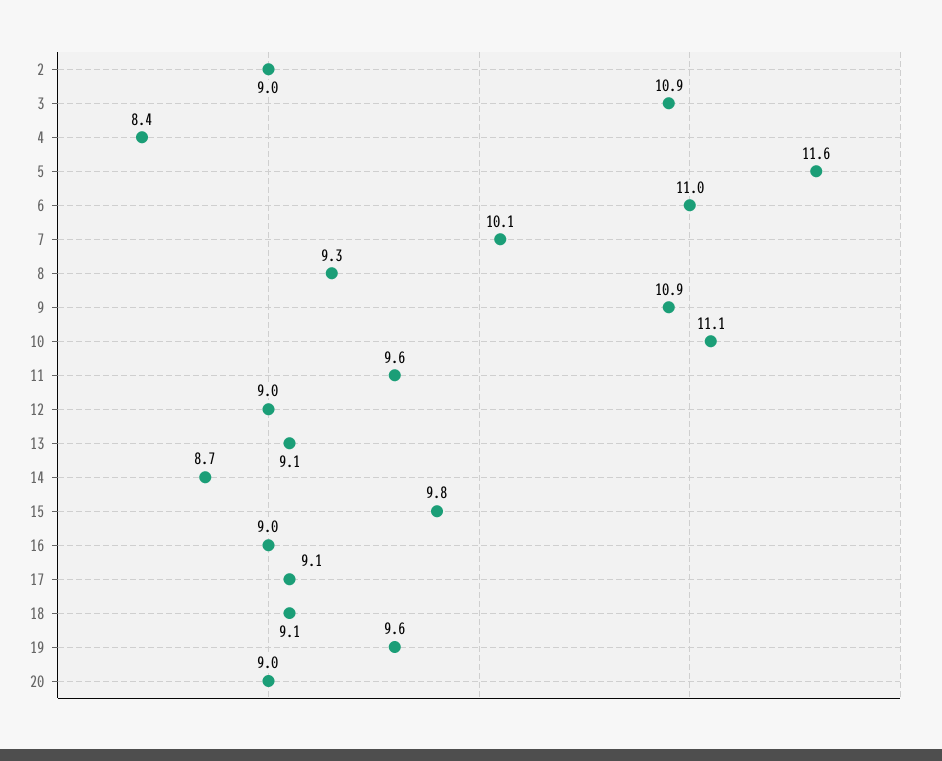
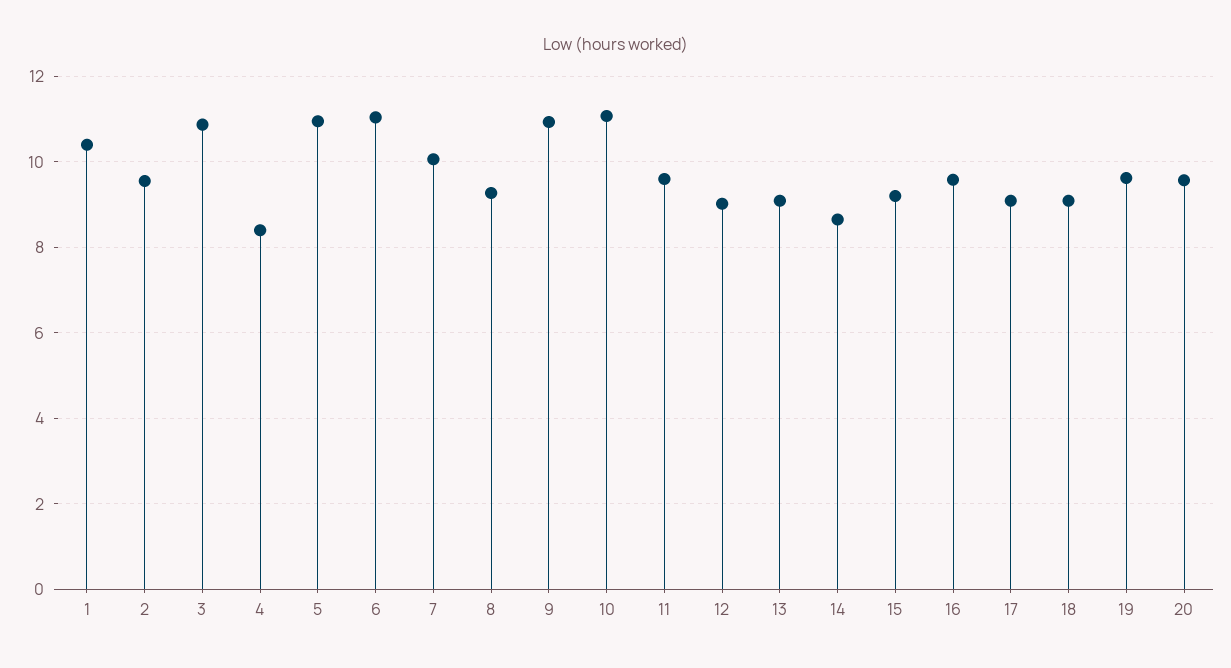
2: 9 -> 9.6
5: 11.6 -> 11
15: 9.8 -> 9.2
16: 9 -> 9.6
20: 9 -> 9.6
1: none -> 10.4

